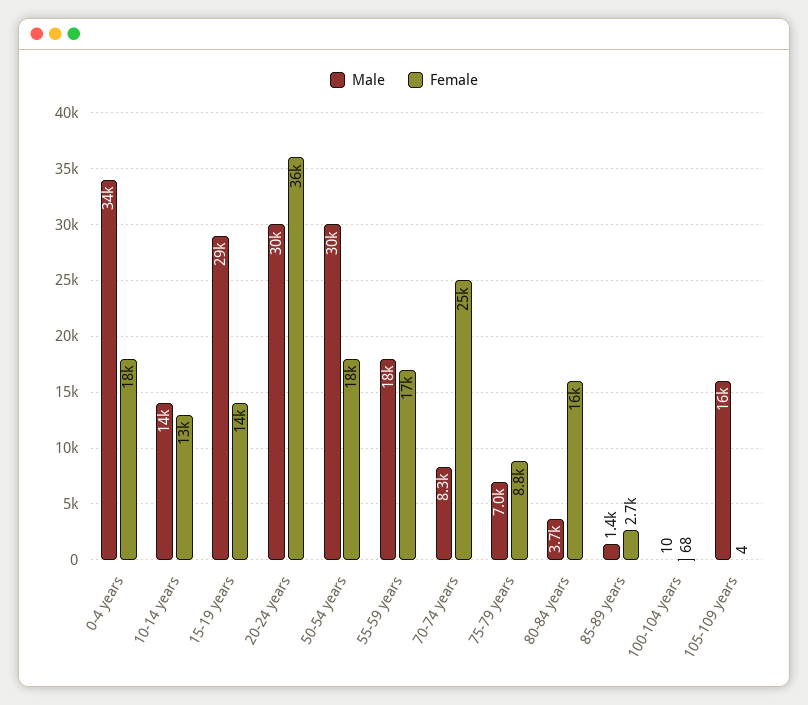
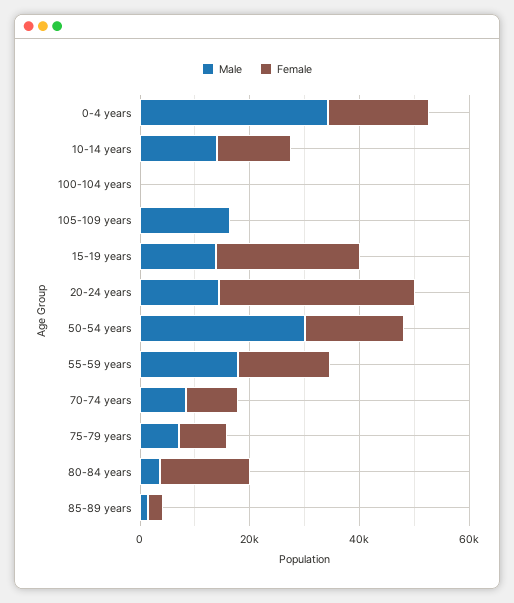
Male, 15-19 years: 29000 -> 15000
Female, 15-19 years: 14000 -> 25000
Male, 20-24 years: 30000 -> 15000
Female, 70-74 years: 25000 -> 10000

